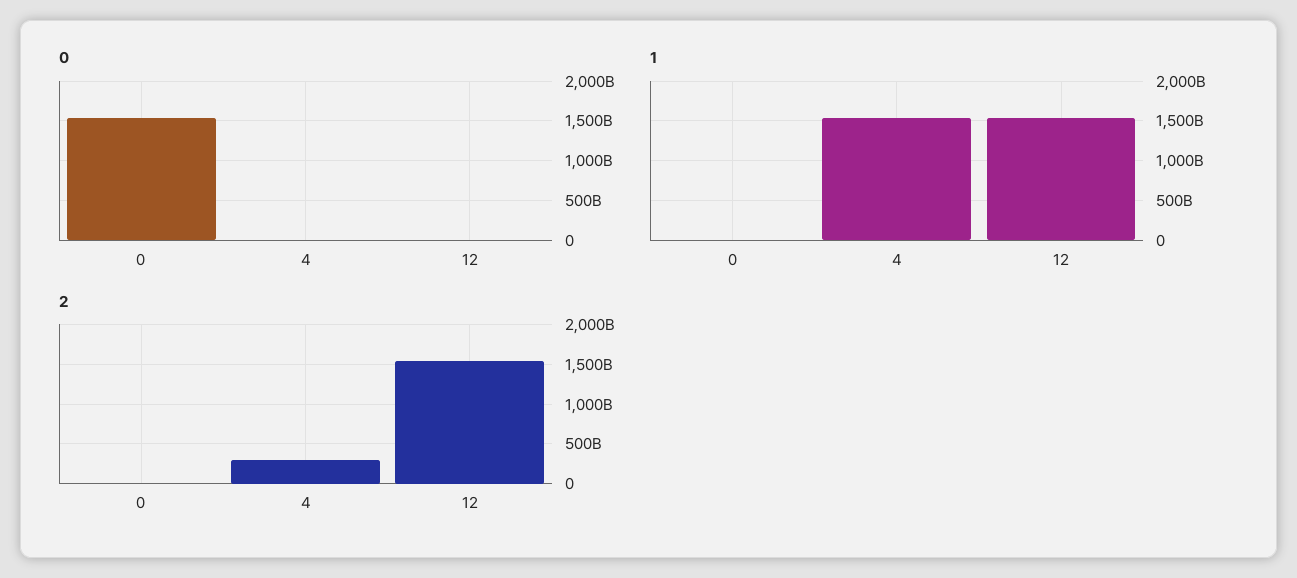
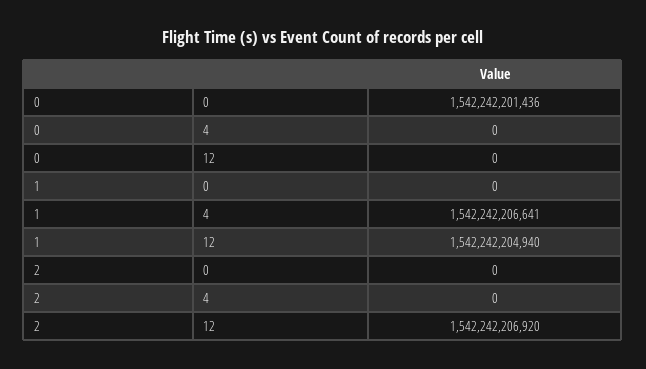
2, 4: 300000000000 -> 0

